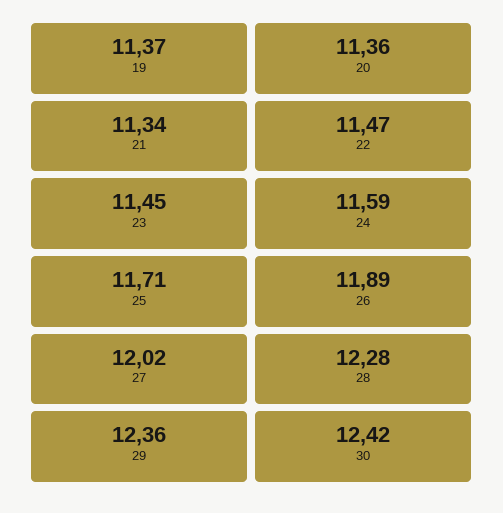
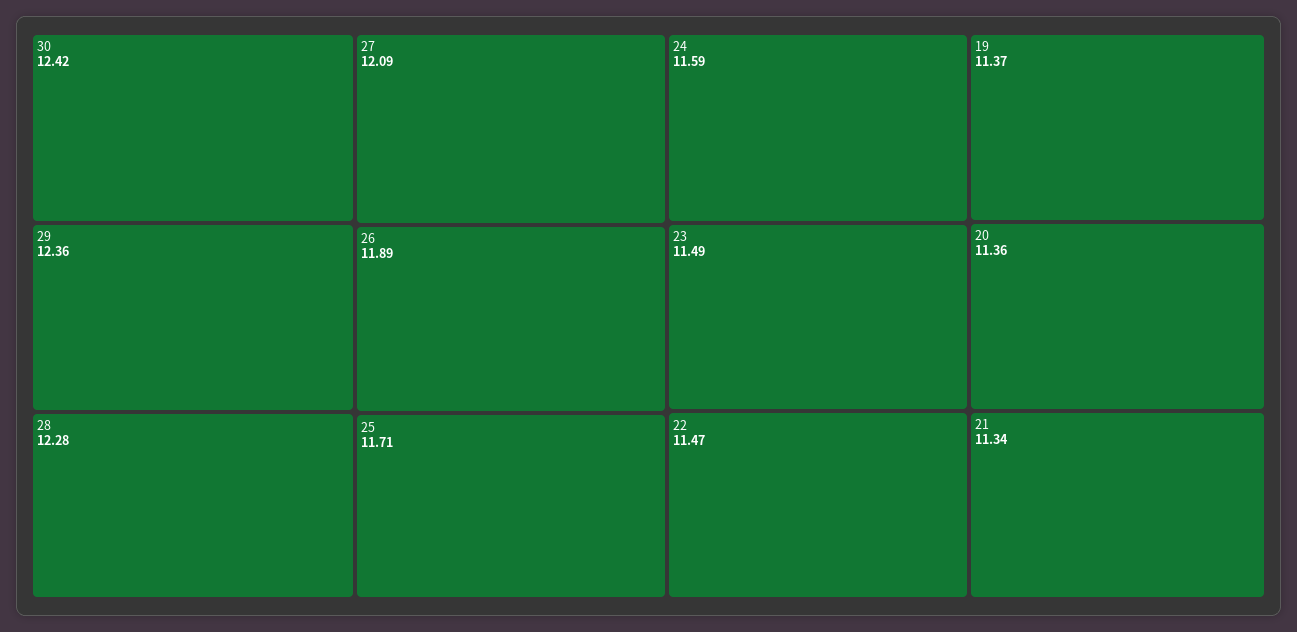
23: 11.45 -> 11.49
27: 12.02 -> 12.09

